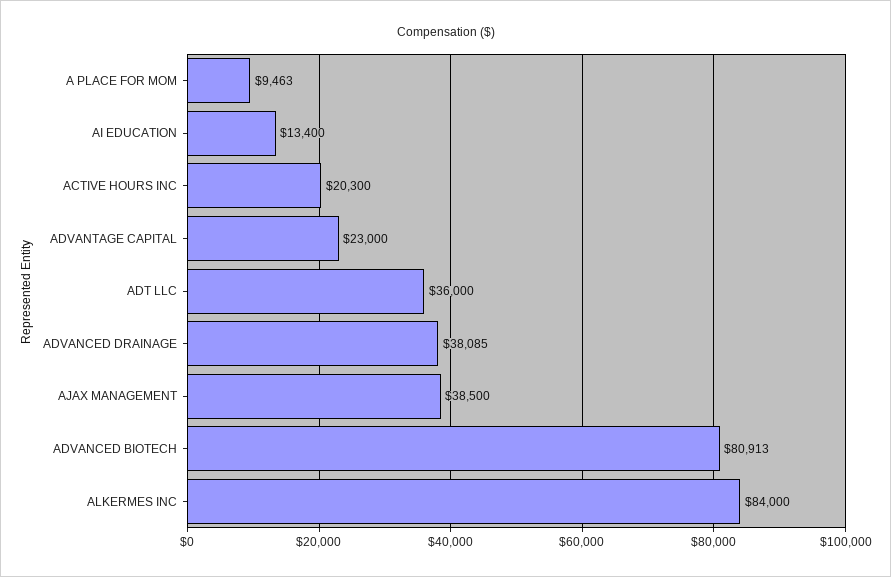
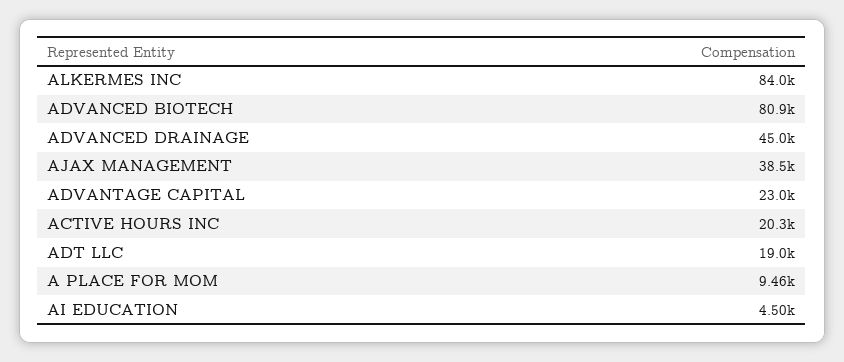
AI EDUCATION: 13400 -> 4500
ADT LLC: 36000 -> 19000
ADVANCED DRAINAGE: 38085 -> 45000

